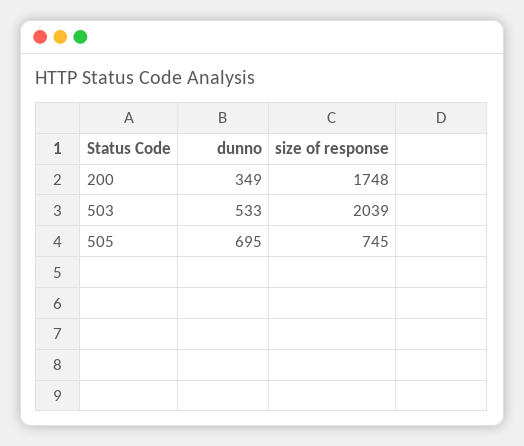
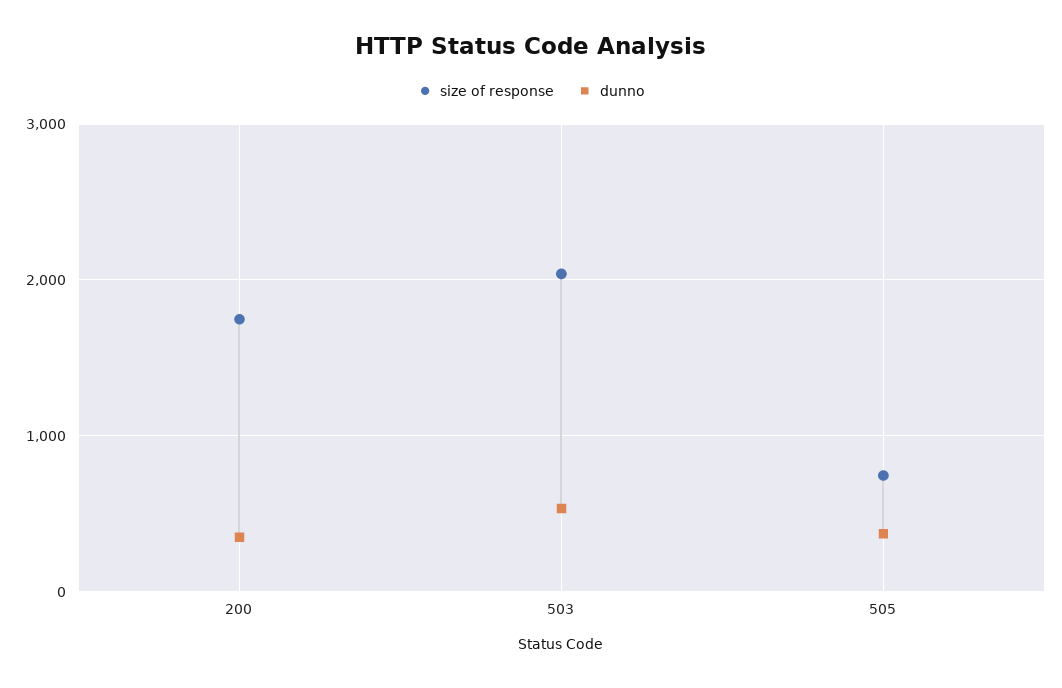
dunno, 505: 695 -> 400

